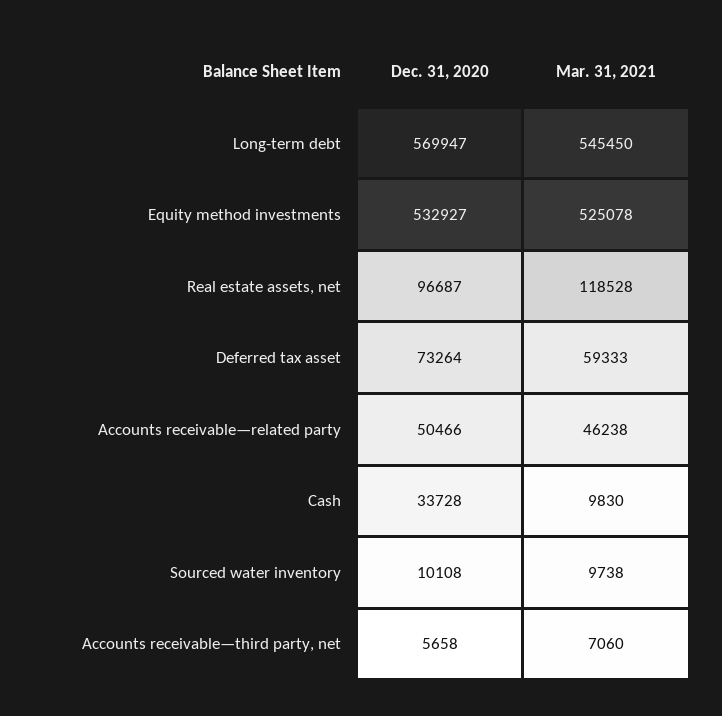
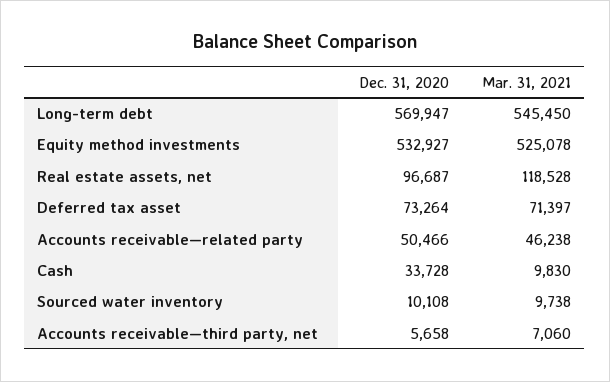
Mar. 31, 2021, Deferred tax asset: 59333 -> 71397

